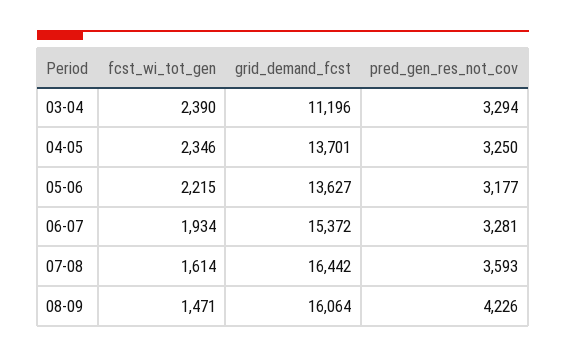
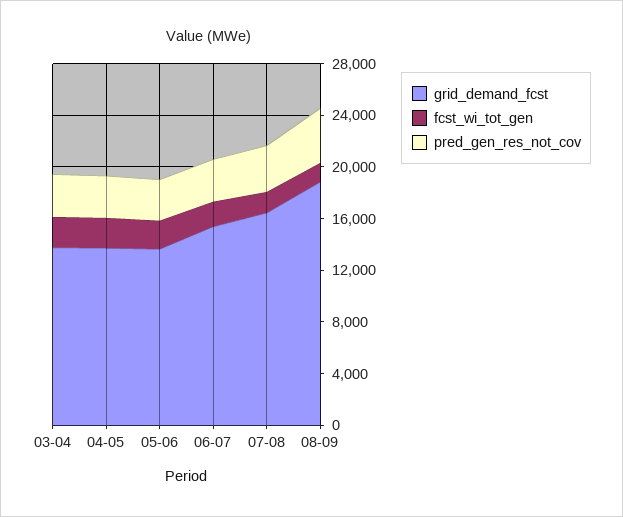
grid_demand_fcst, 03-04: 11196 -> 14000
grid_demand_fcst, 08-09: 16064 -> 19000

